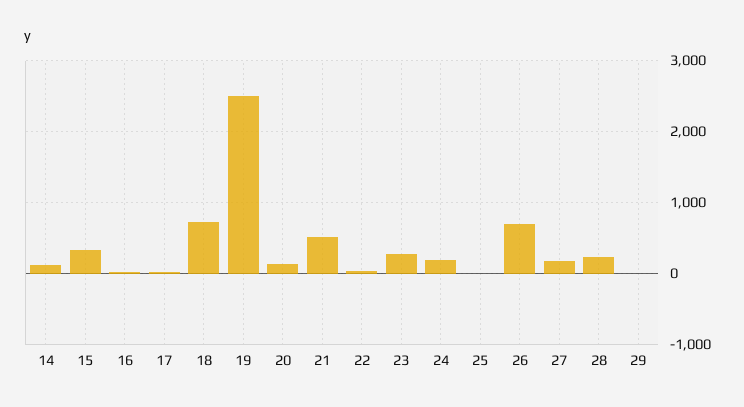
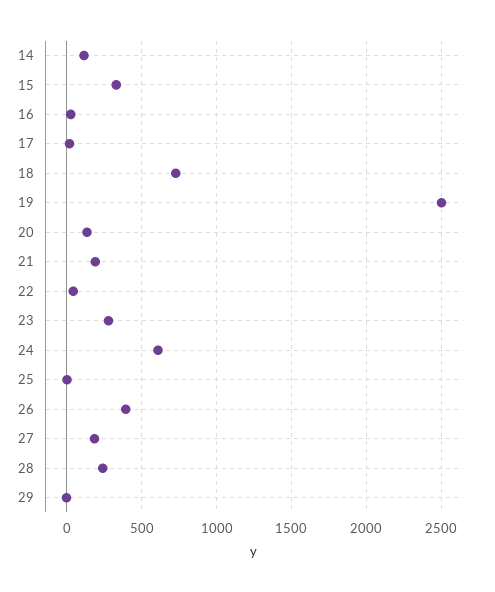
21: 500 -> 200
24: 200 -> 600
26: 700 -> 400

